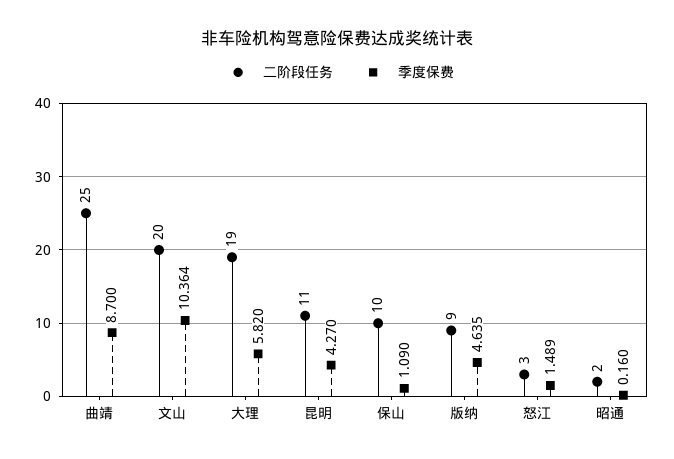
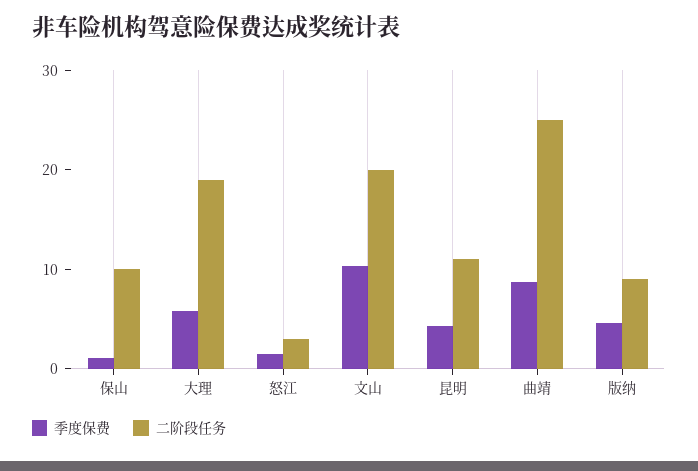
二阶段任务, 昭通: 2 -> none
季度保费, 昭通: 0.16 -> none

